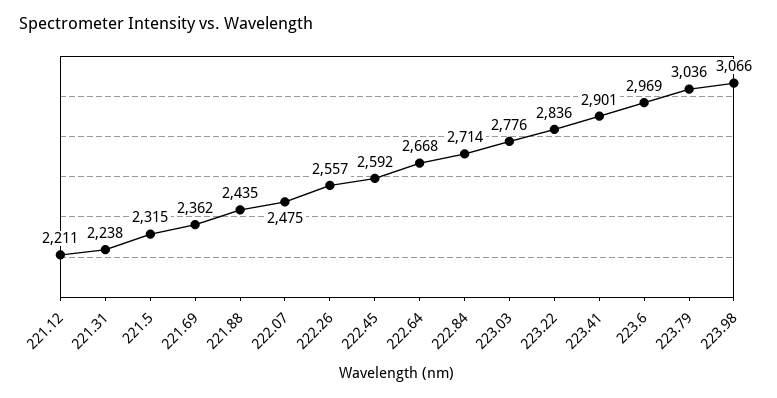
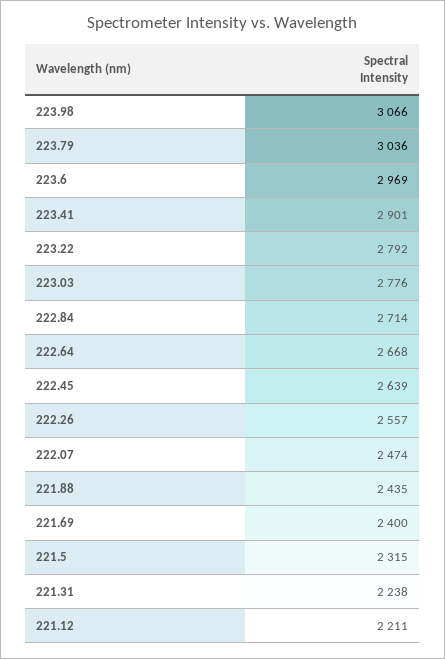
221.69: 2362 -> 2400
222.07: 2475 -> 2474
222.45: 2592 -> 2639
223.22: 2836 -> 2792

